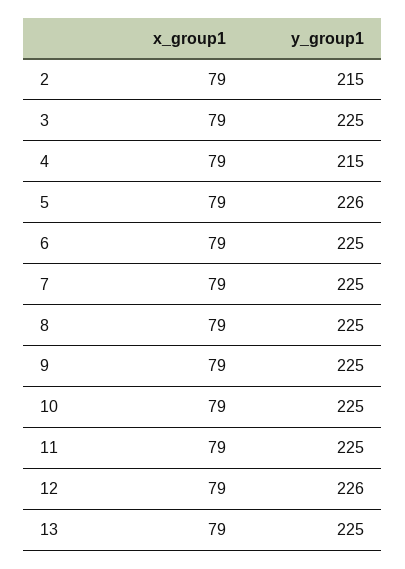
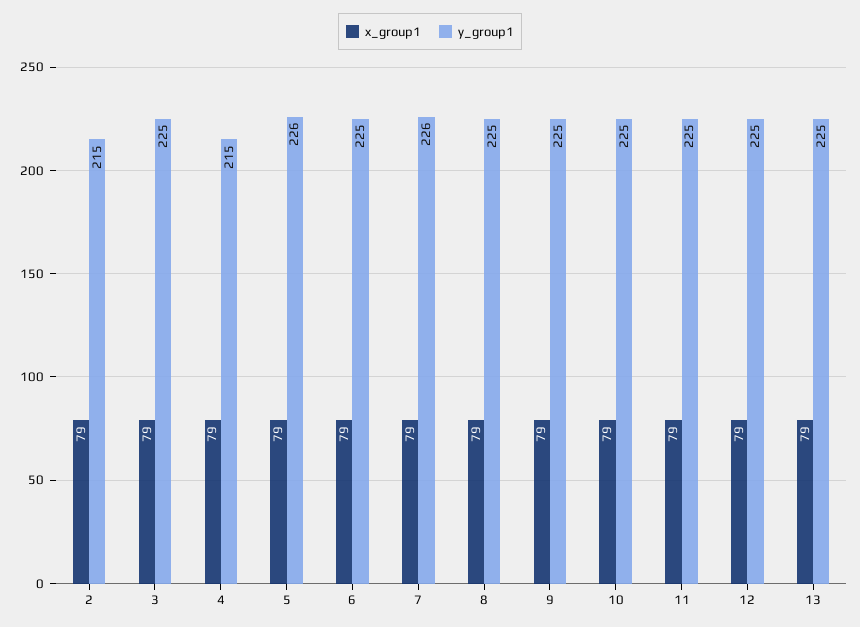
y_group1, 7: 225 -> 226
y_group1, 12: 226 -> 225

